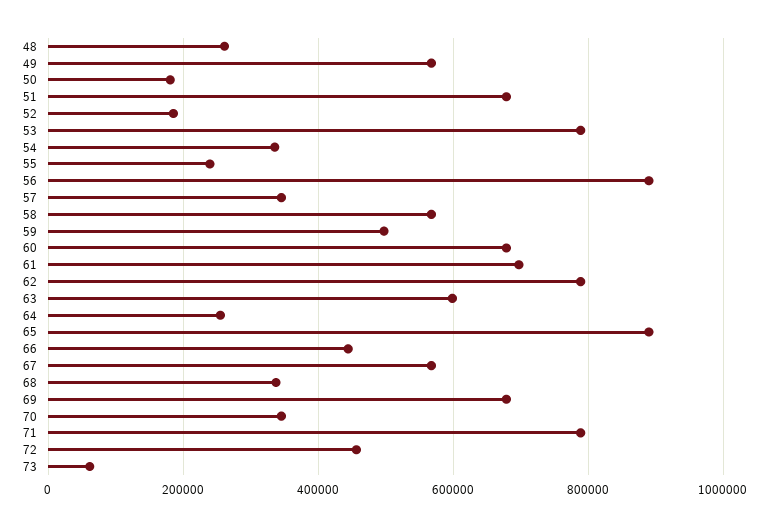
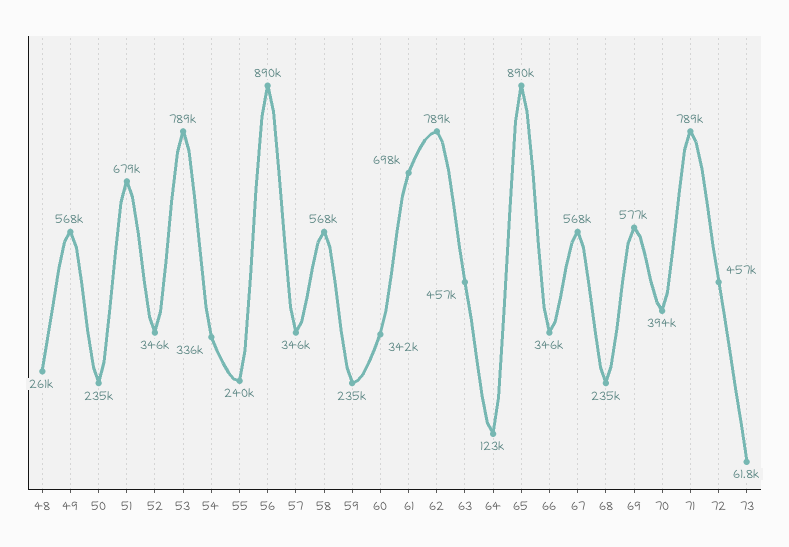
50: 180000 -> 235000
52: 180000 -> 346000
59: 500000 -> 235000
60: 680000 -> 342000
63: 600000 -> 457000
64: 260000 -> 123000
66: 440000 -> 346000
68: 340000 -> 235000
69: 680000 -> 577000
70: 340000 -> 394000

